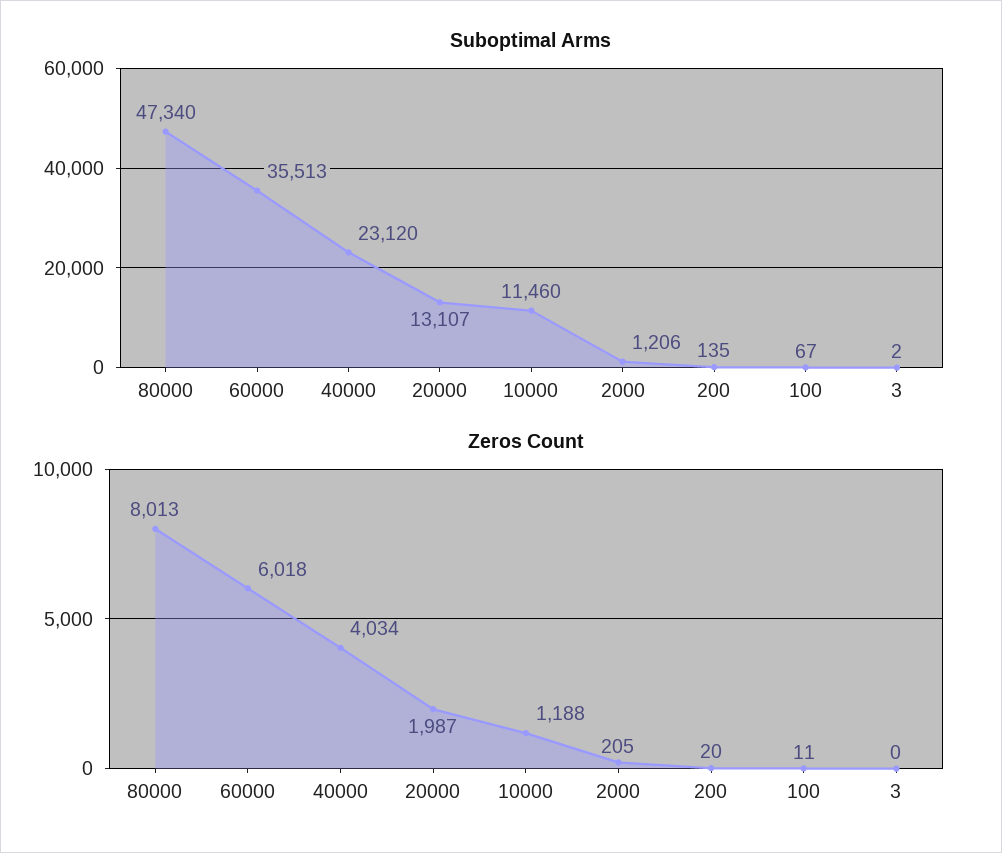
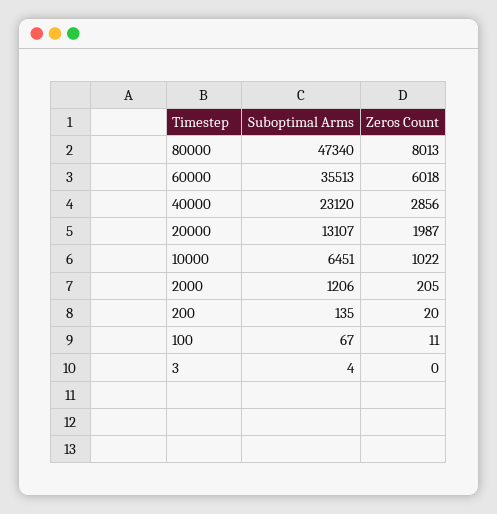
Suboptimal Arms, 10000: 11460 -> 6451
Suboptimal Arms, 3: 2 -> 4
Zeros Count, 40000: 4034 -> 2856
Zeros Count, 10000: 1188 -> 1022

